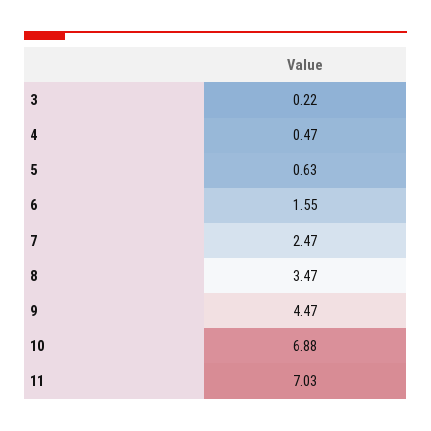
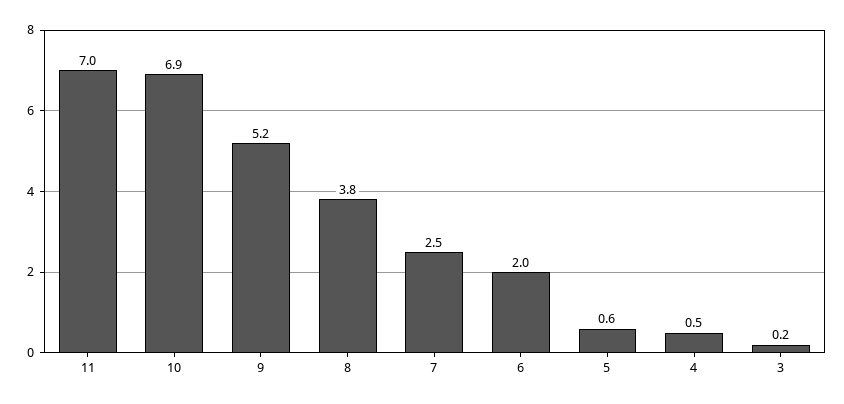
6: 1.55 -> 2
8: 3.47 -> 3.8
9: 4.47 -> 5.2

